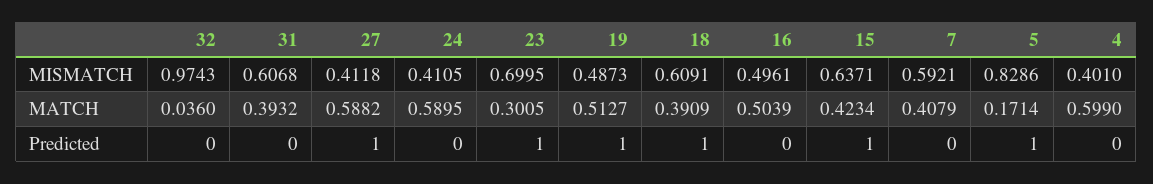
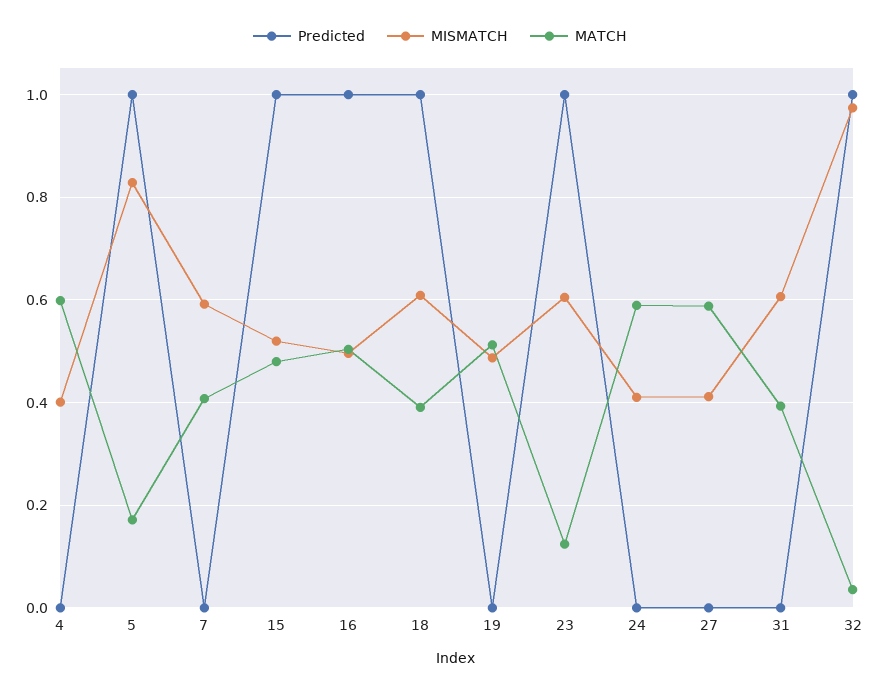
MISMATCH, 23: 0.6995 -> 0.6
MISMATCH, 15: 0.6371 -> 0.52
MATCH, 23: 0.3005 -> 0.12
MATCH, 15: 0.4234 -> 0.48
Predicted, 32: 0 -> 1
Predicted, 27: 1 -> 0
Predicted, 19: 1 -> 0
Predicted, 16: 0 -> 1

